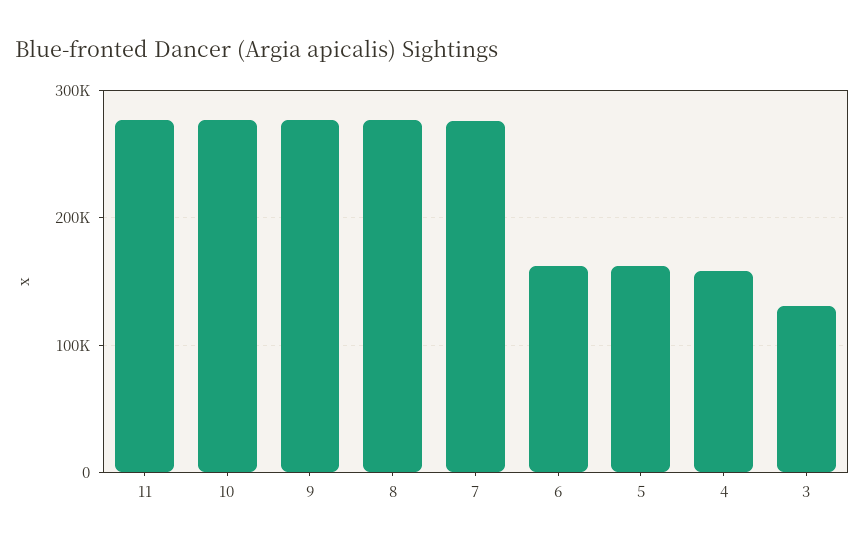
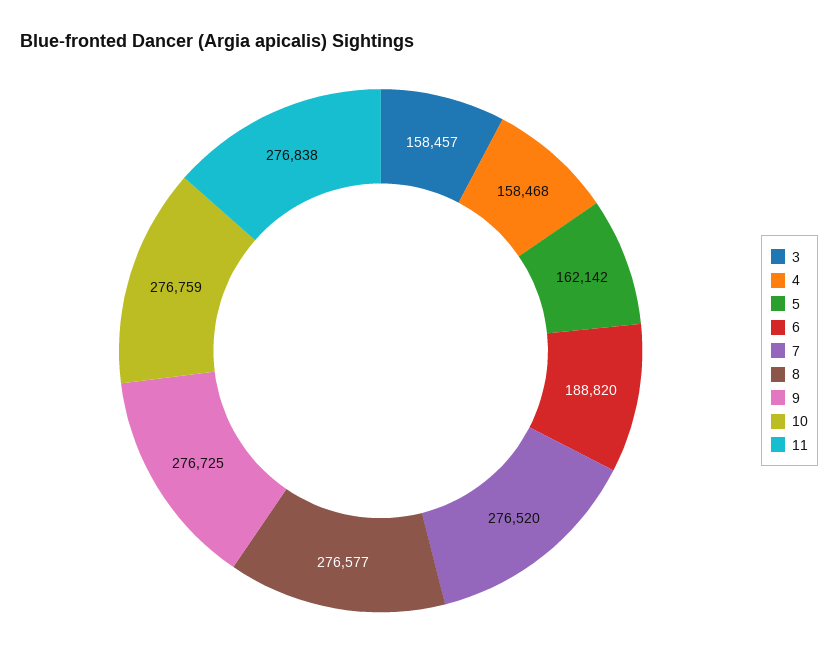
6: 160000 -> 188820
3: 130000 -> 158457

